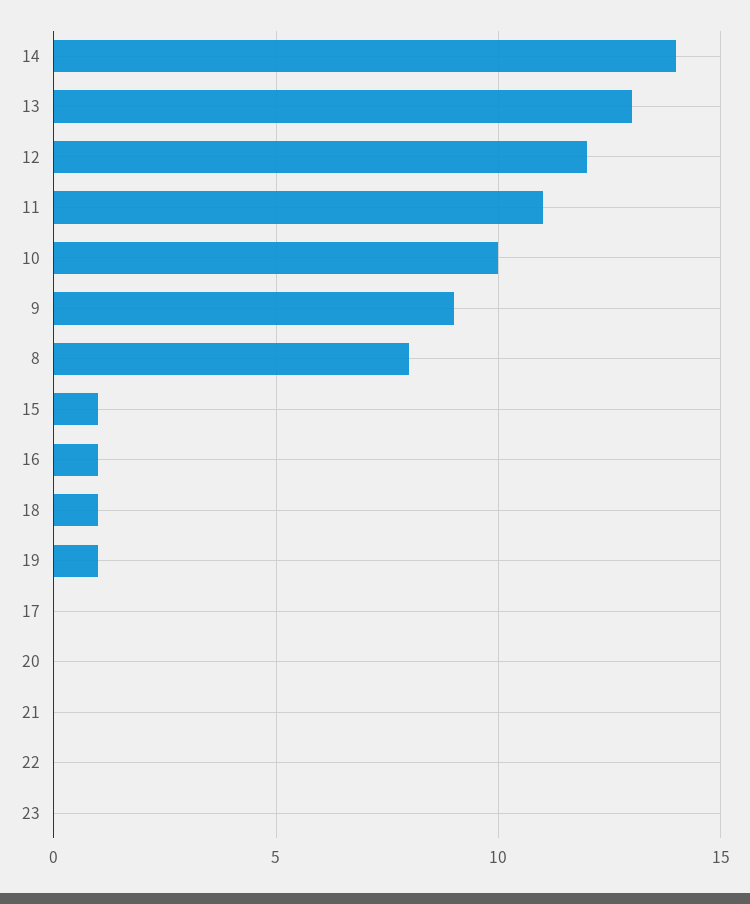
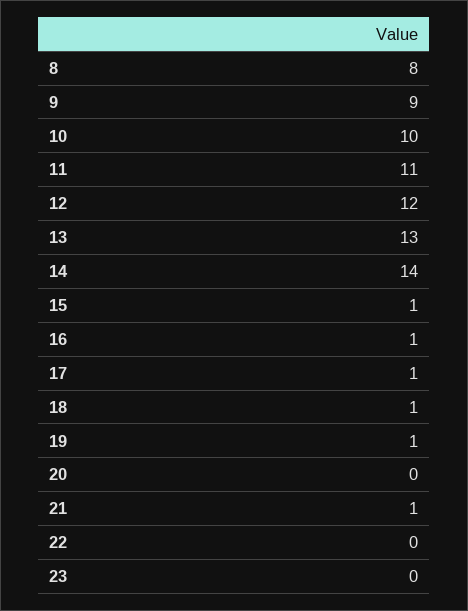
17: 0 -> 1
21: 0 -> 1

